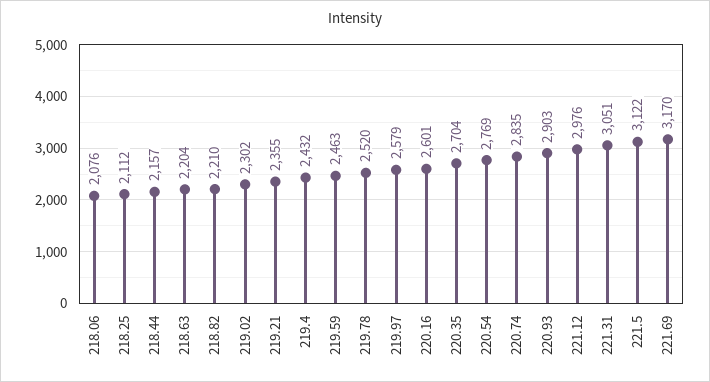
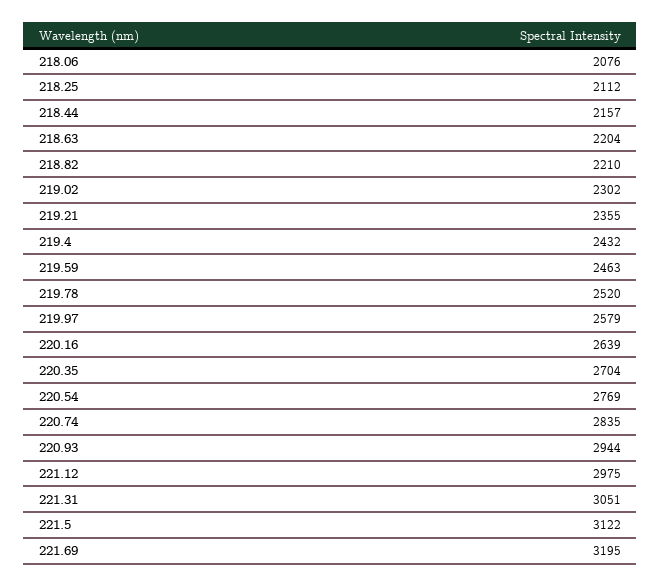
220.16: 2601 -> 2639
220.93: 2903 -> 2944
221.12: 2976 -> 2975
221.69: 3170 -> 3195

